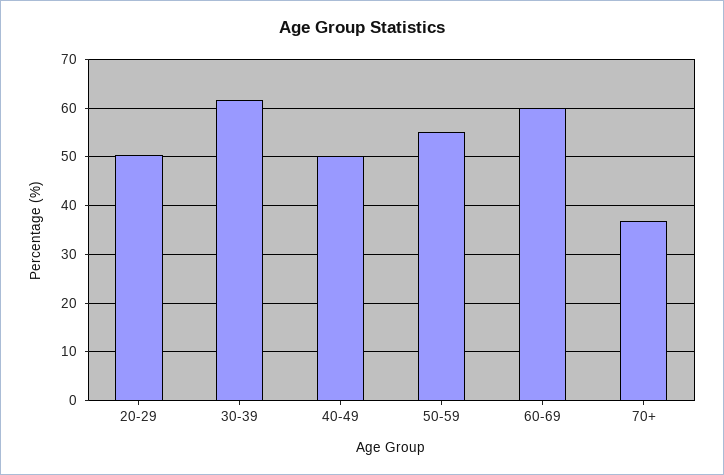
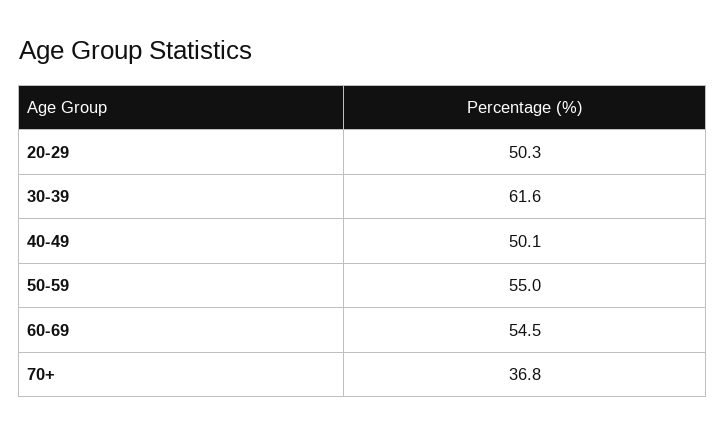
60-69: 60 -> 54.5

